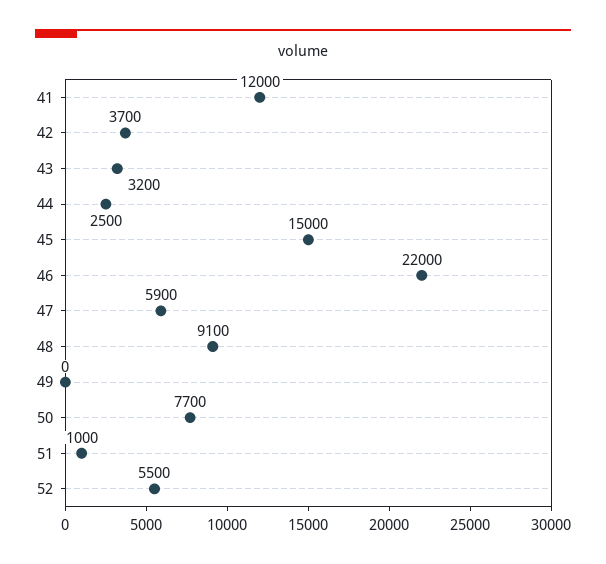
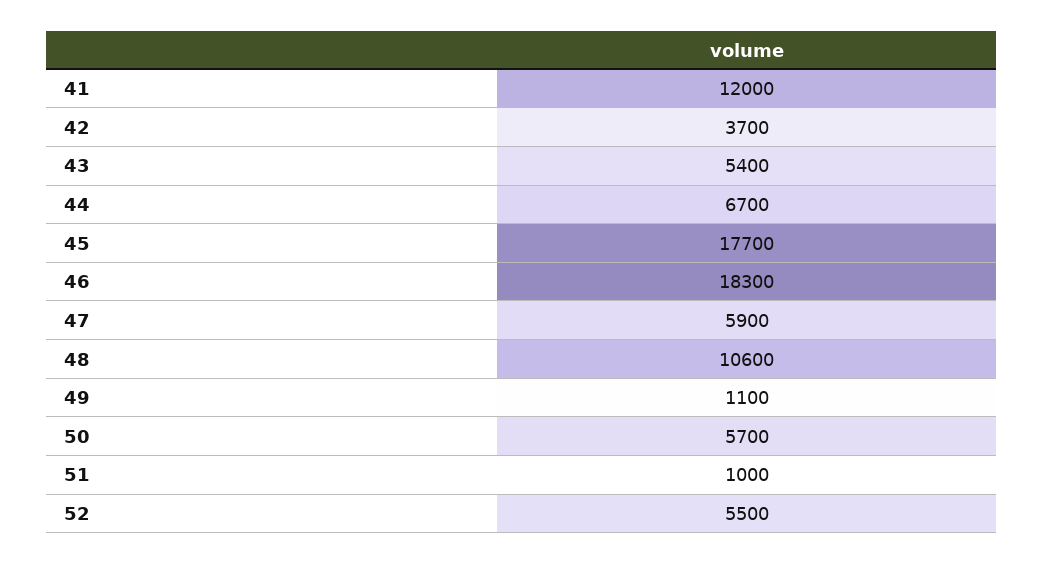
43: 3200 -> 5400
44: 2500 -> 6700
45: 15000 -> 17700
46: 22000 -> 18300
48: 9100 -> 10600
49: 0 -> 1100
50: 7700 -> 5700

